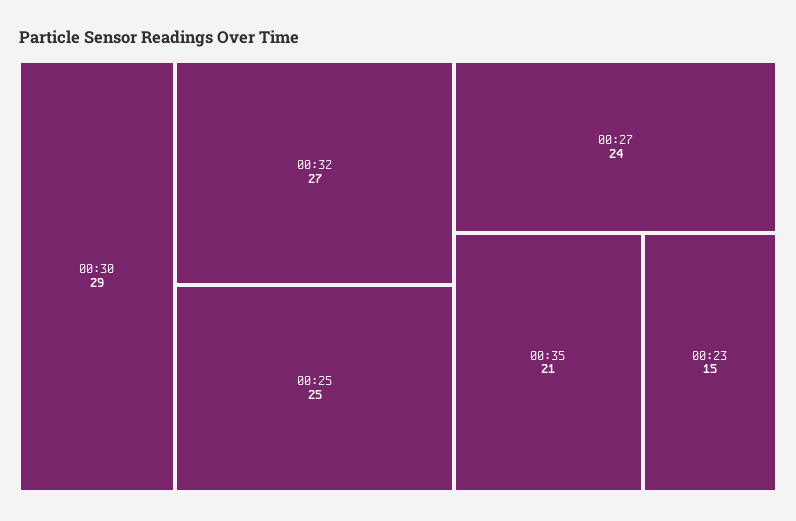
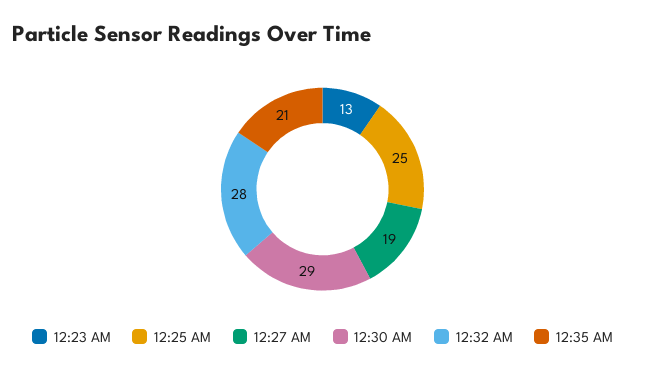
00:32: 27 -> 28
00:27: 24 -> 19
00:23: 15 -> 13

